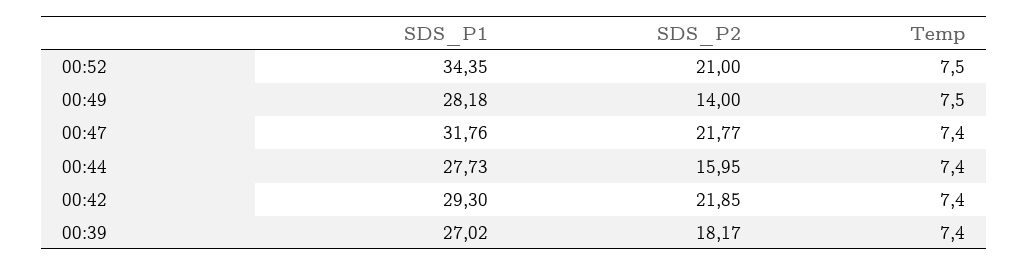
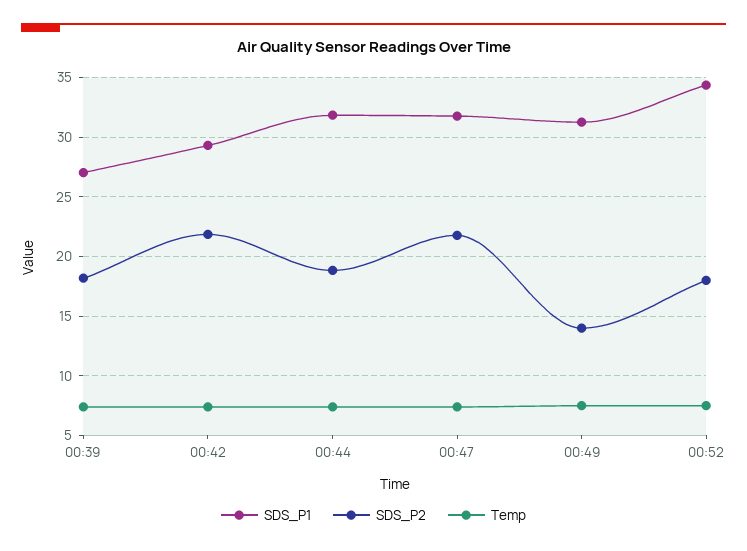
SDS_P2, 00:52: 21 -> 18
SDS_P1, 00:49: 28.18 -> 31
SDS_P1, 00:44: 27.73 -> 32
SDS_P2, 00:44: 15.95 -> 19

